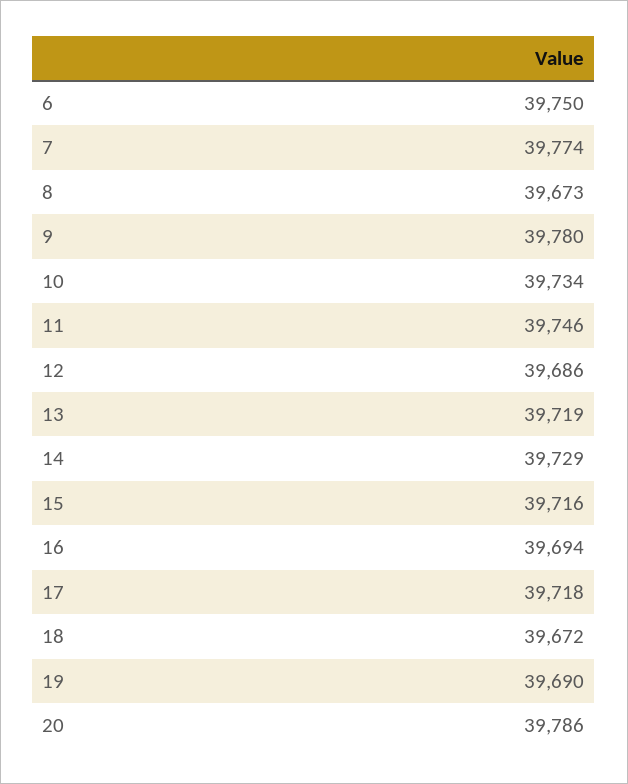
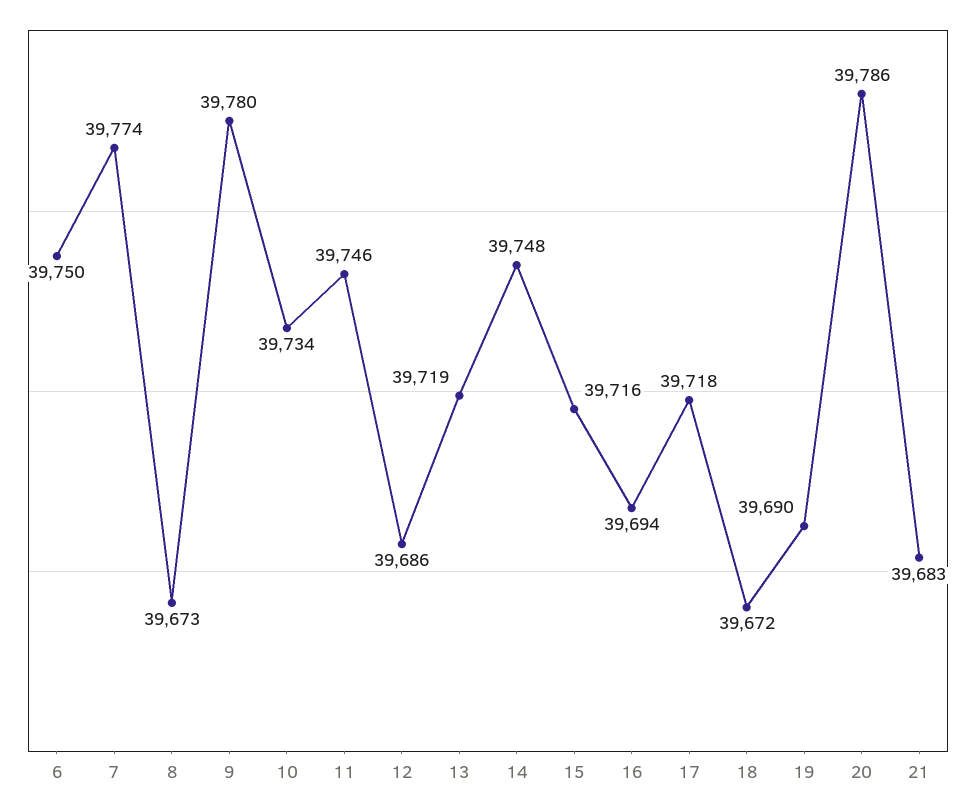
14: 39729 -> 39748
21: none -> 39683

